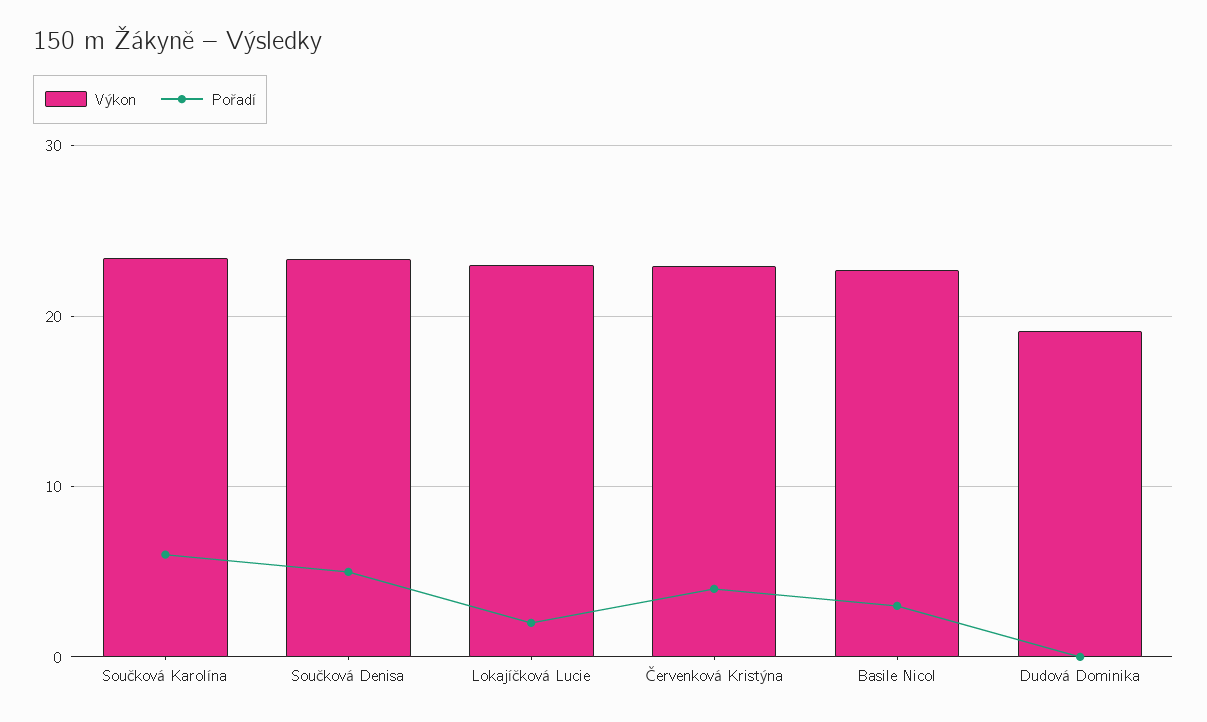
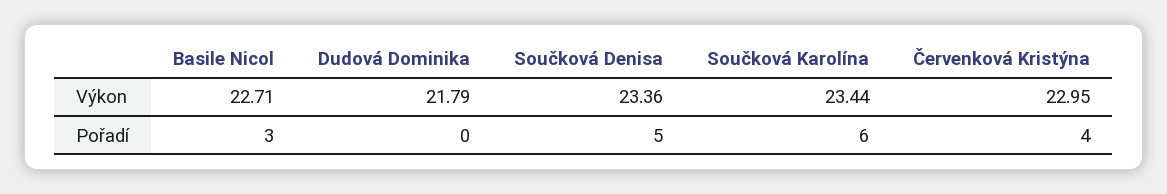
Výkon, Lokajíčková Lucie: 23 -> none
Pořadí, Lokajíčková Lucie: 2 -> none
Výkon, Dudová Dominika: 19 -> 21.79

